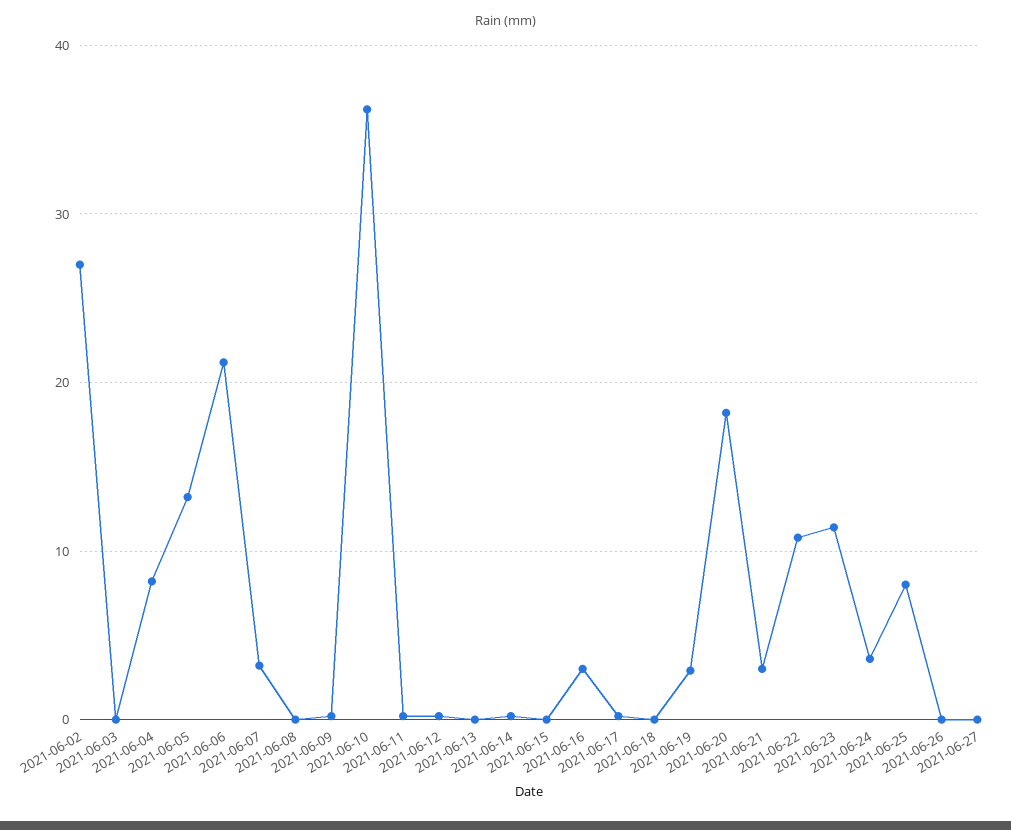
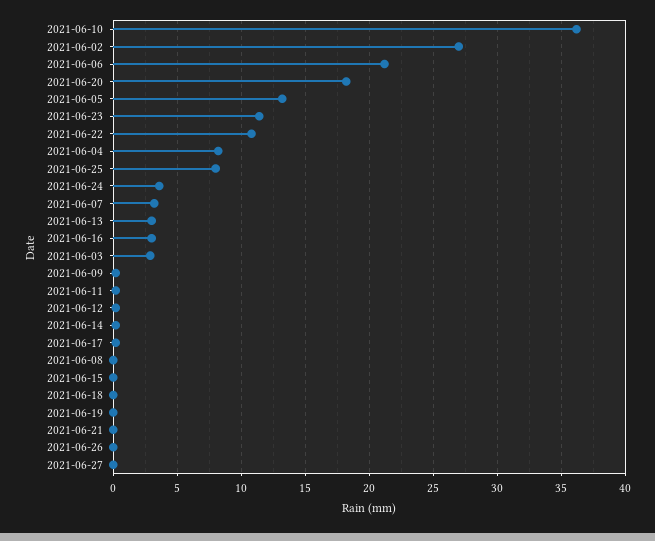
2021-06-03: 0 -> 3
2021-06-13: 0 -> 3
2021-06-19: 3 -> 0
2021-06-21: 3 -> 0

